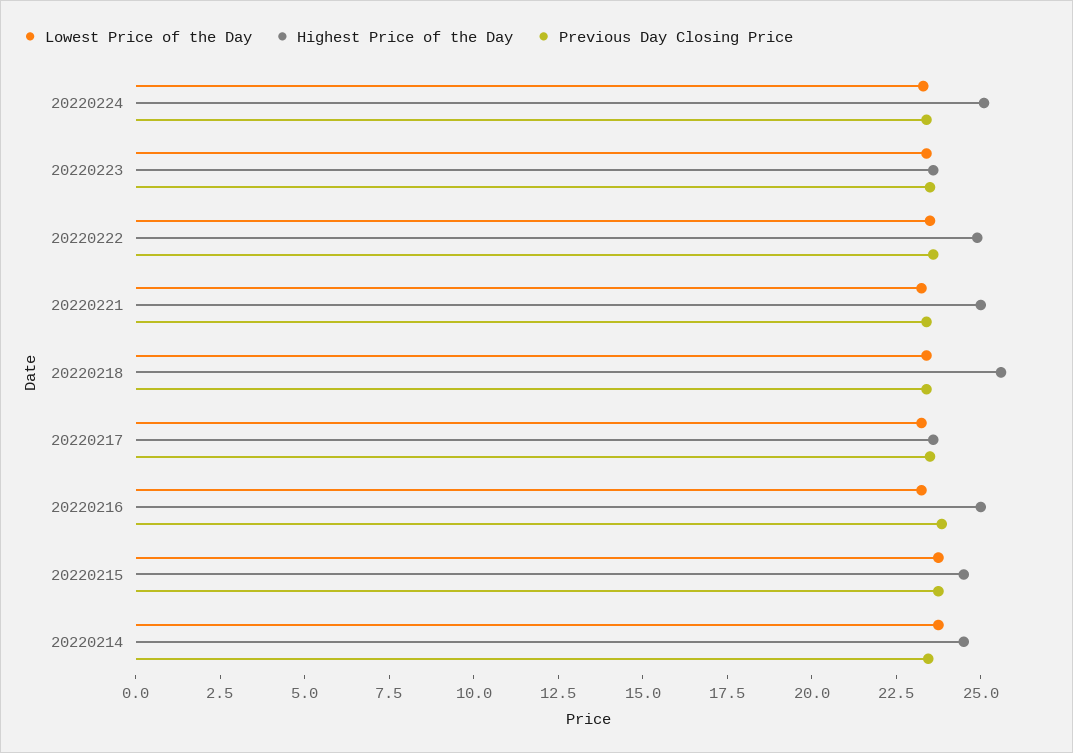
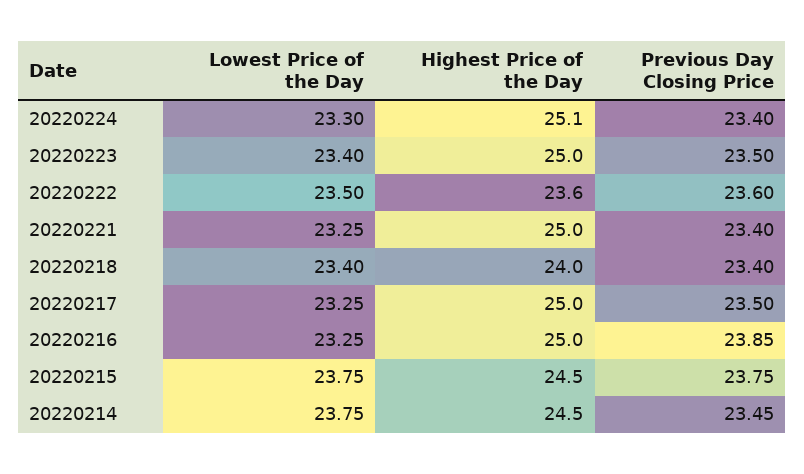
Highest Price of the Day, 20220223: 23.5 -> 25
Highest Price of the Day, 20220222: 25 -> 23.6
Highest Price of the Day, 20220218: 25.5 -> 24
Highest Price of the Day, 20220217: 23.5 -> 25

